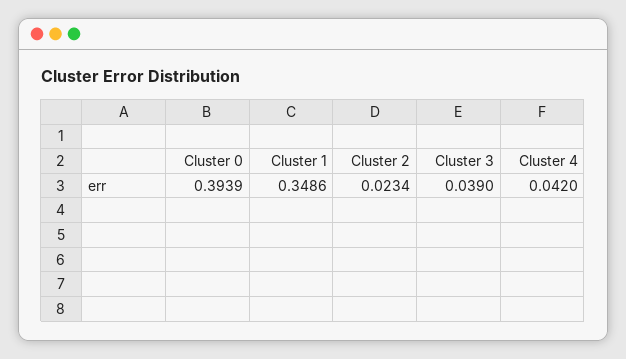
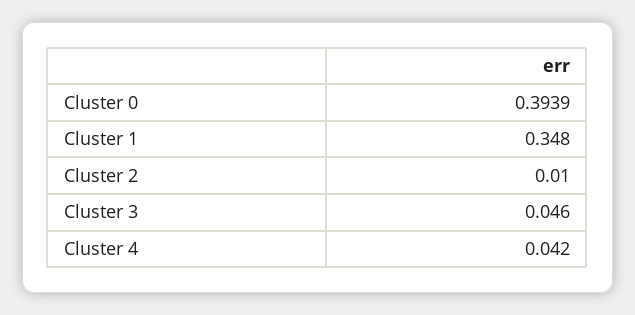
Cluster 1: 0.3486 -> 0.348
Cluster 2: 0.0234 -> 0.01
Cluster 3: 0.039 -> 0.046

